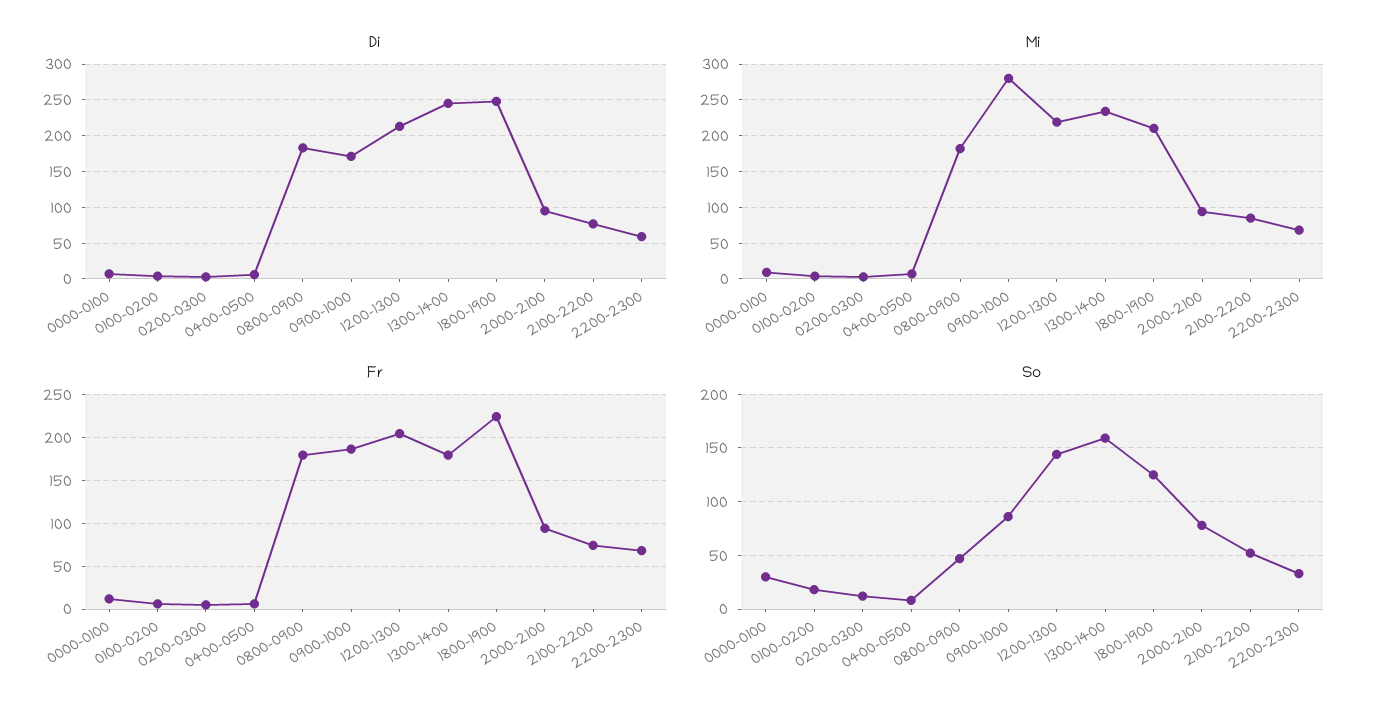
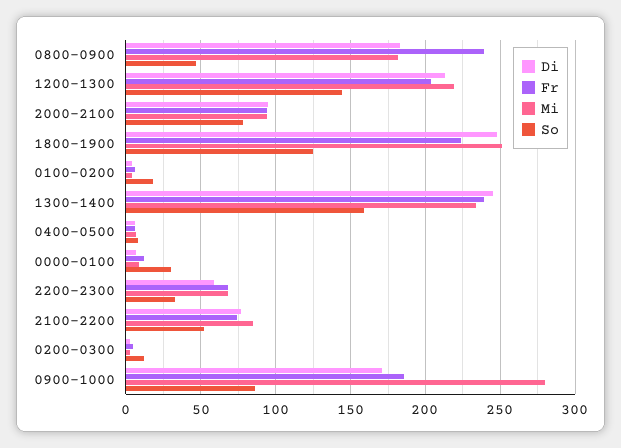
Mi, 1800-1900: 210 -> 250
Fr, 0800-0900: 180 -> 240
Fr, 1300-1400: 180 -> 240

